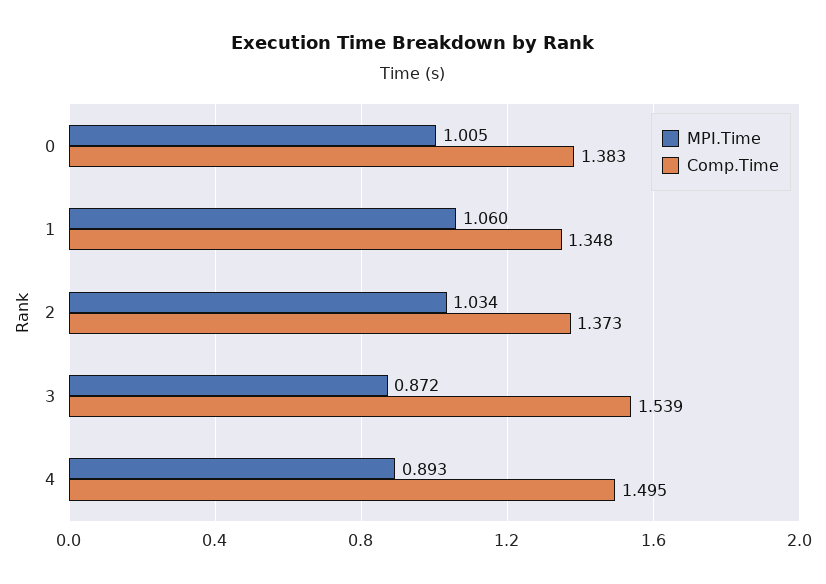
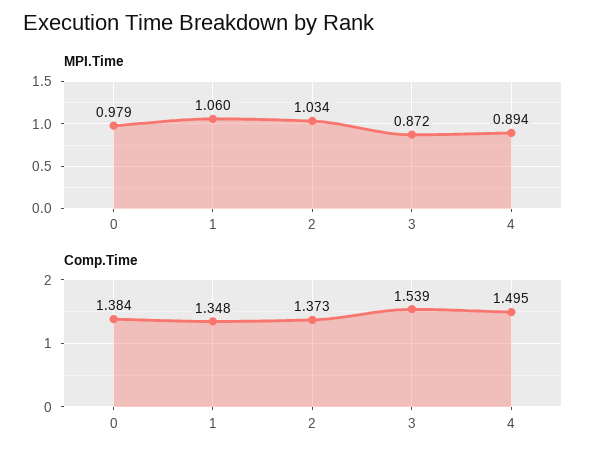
MPI.Time, 0: 1.005 -> 0.979
Comp.Time, 0: 1.383 -> 1.384
MPI.Time, 4: 0.893 -> 0.894

